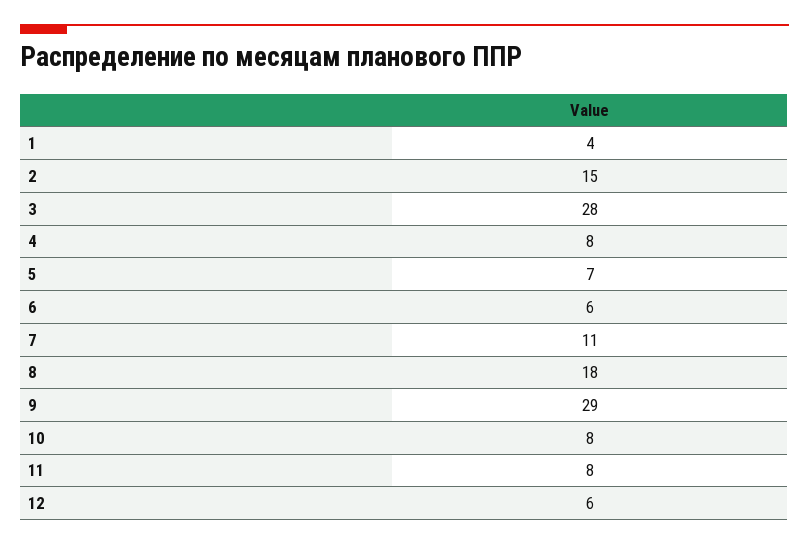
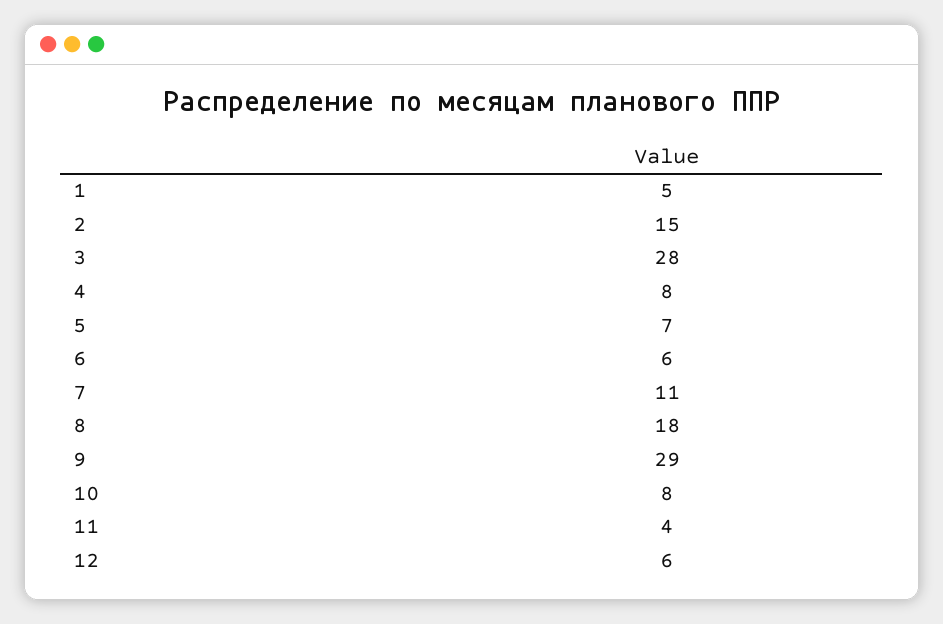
1: 4 -> 5
11: 8 -> 4

